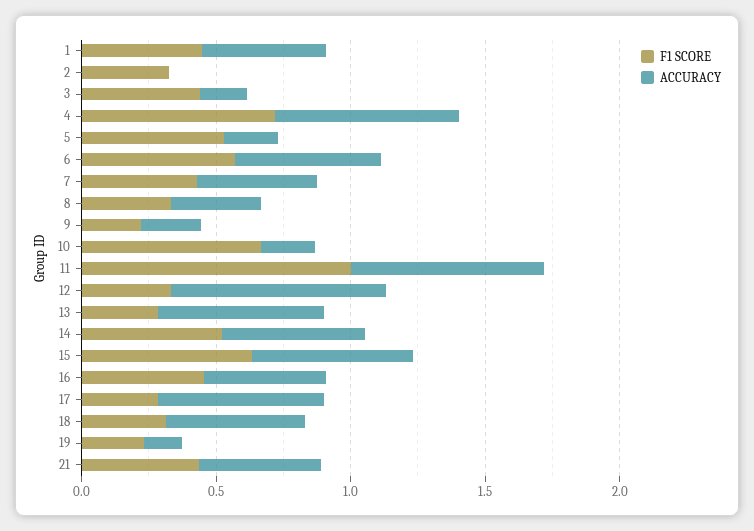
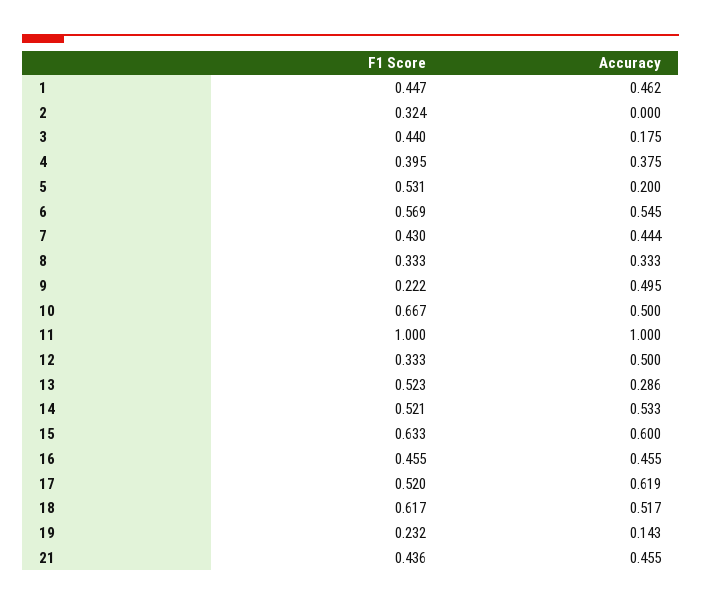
F1 SCORE, 4: 0.7 -> 0.395
ACCURACY, 4: 0.7 -> 0.375
ACCURACY, 9: 0.2 -> 0.495
ACCURACY, 10: 0.2 -> 0.5
ACCURACY, 11: 0.7 -> 1
ACCURACY, 12: 0.8 -> 0.5
F1 SCORE, 13: 0.3 -> 0.523
ACCURACY, 13: 0.6 -> 0.286
F1 SCORE, 17: 0.3 -> 0.52
F1 SCORE, 18: 0.3 -> 0.617

